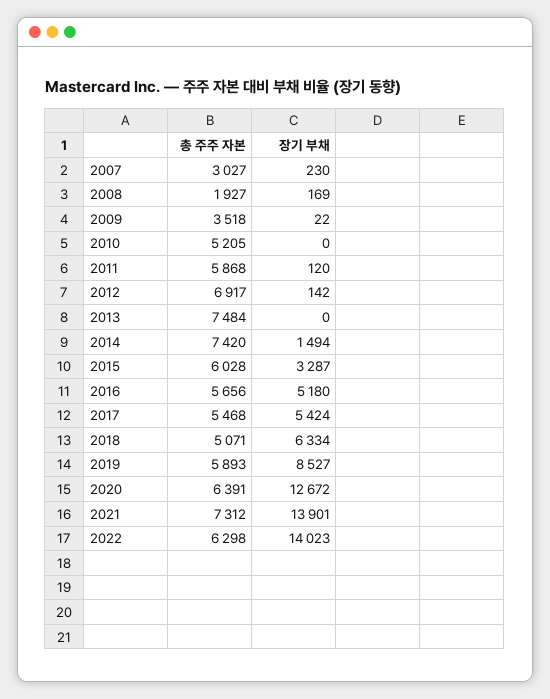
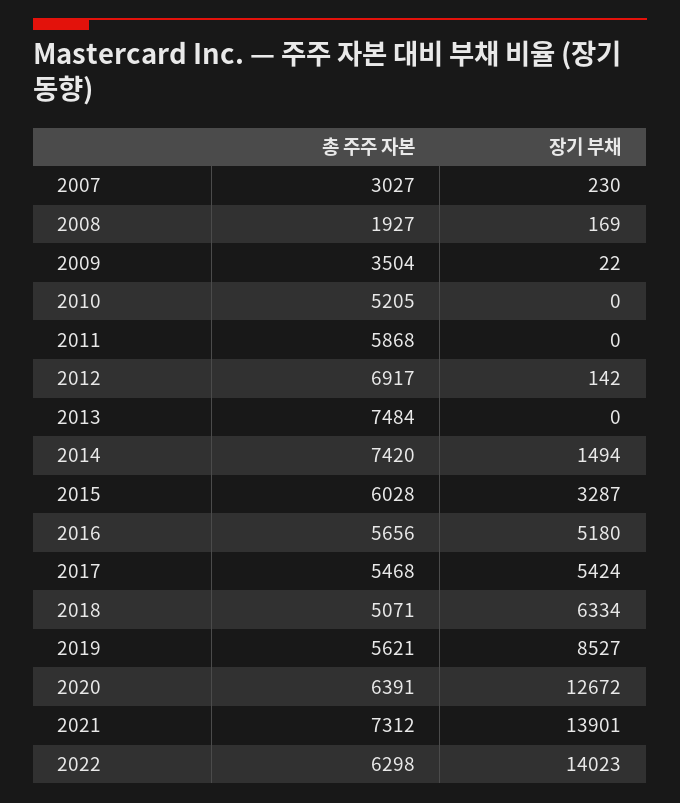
총 주주 자본, 2009: 3518 -> 3504
장기 부채, 2011: 120 -> 0
총 주주 자본, 2019: 5893 -> 5621

